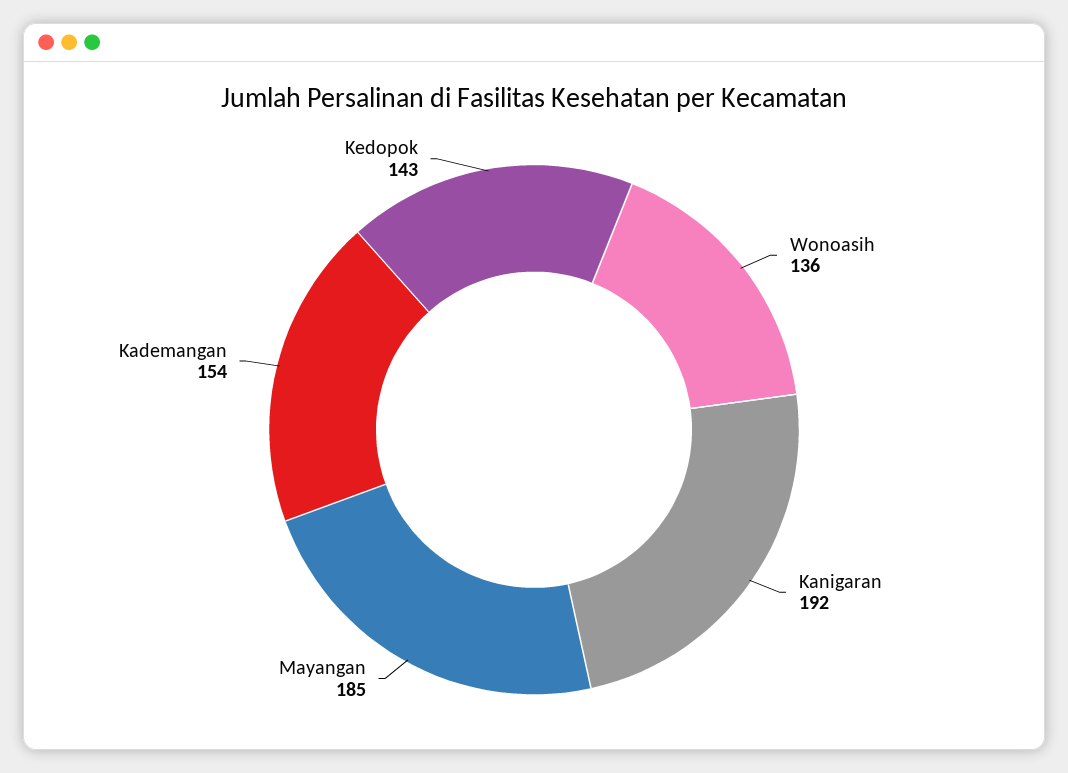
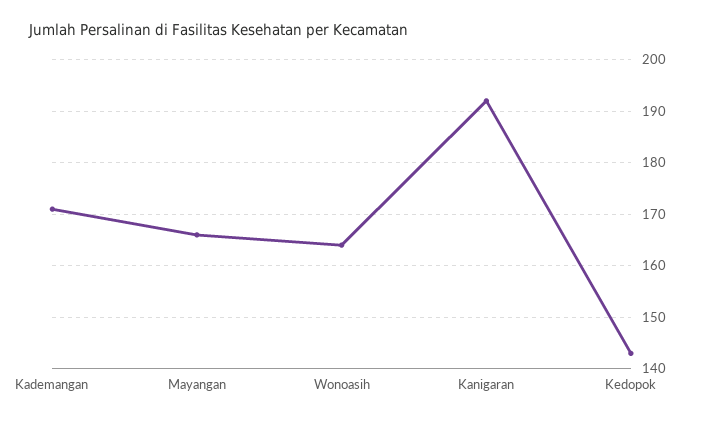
Wonoasih: 136 -> 165
Mayangan: 185 -> 165
Kademangan: 154 -> 170

